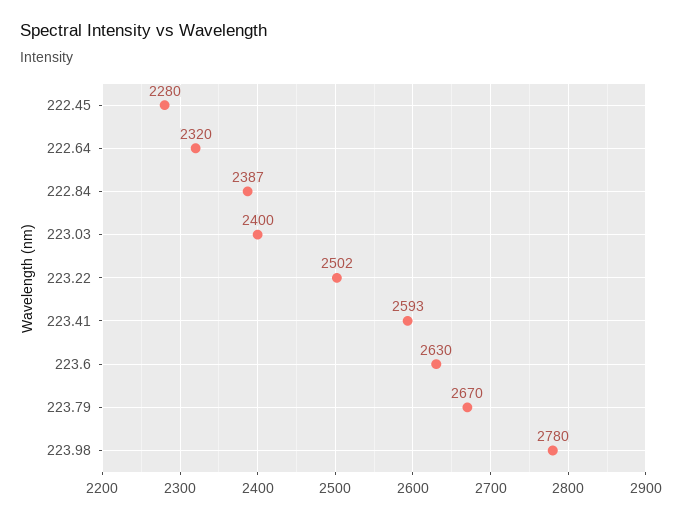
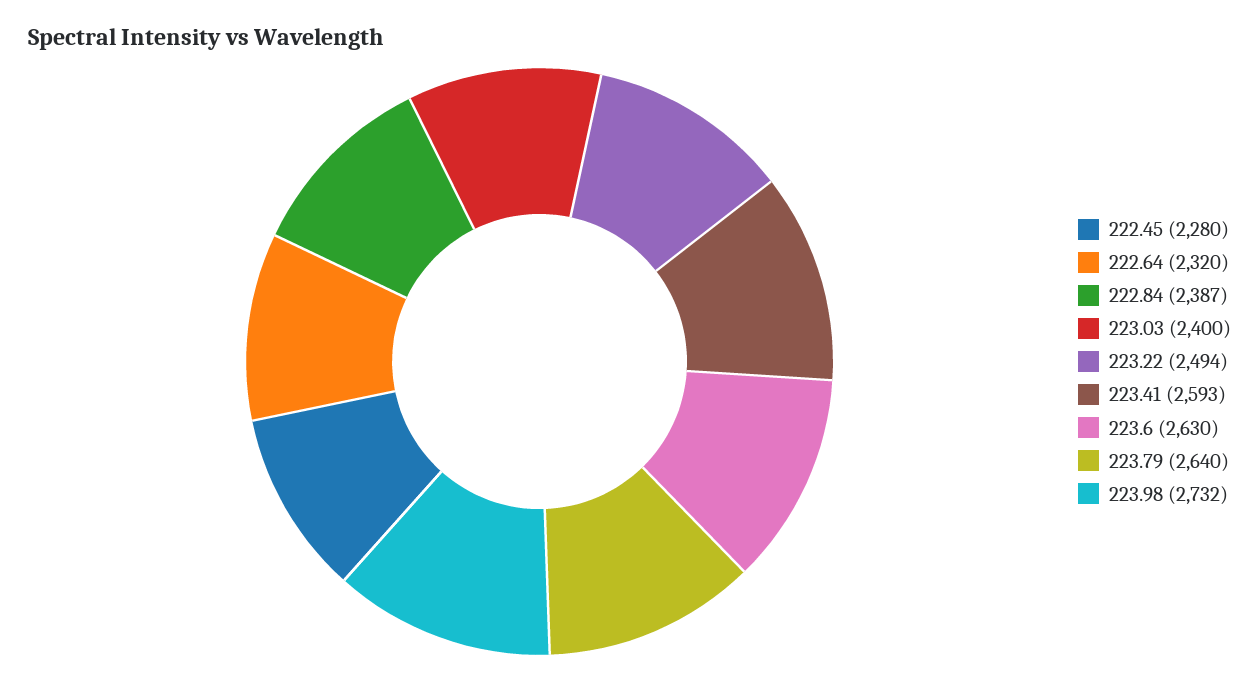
223.22: 2502 -> 2494
223.79: 2670 -> 2640
223.98: 2780 -> 2732

